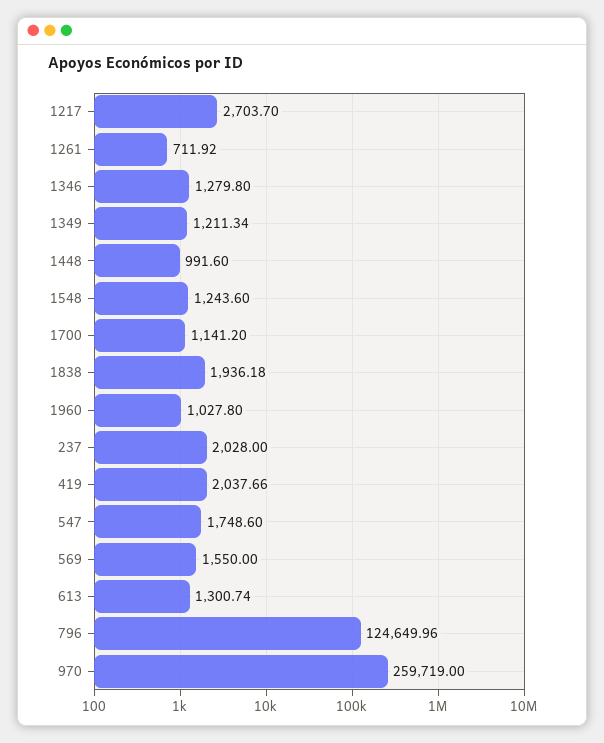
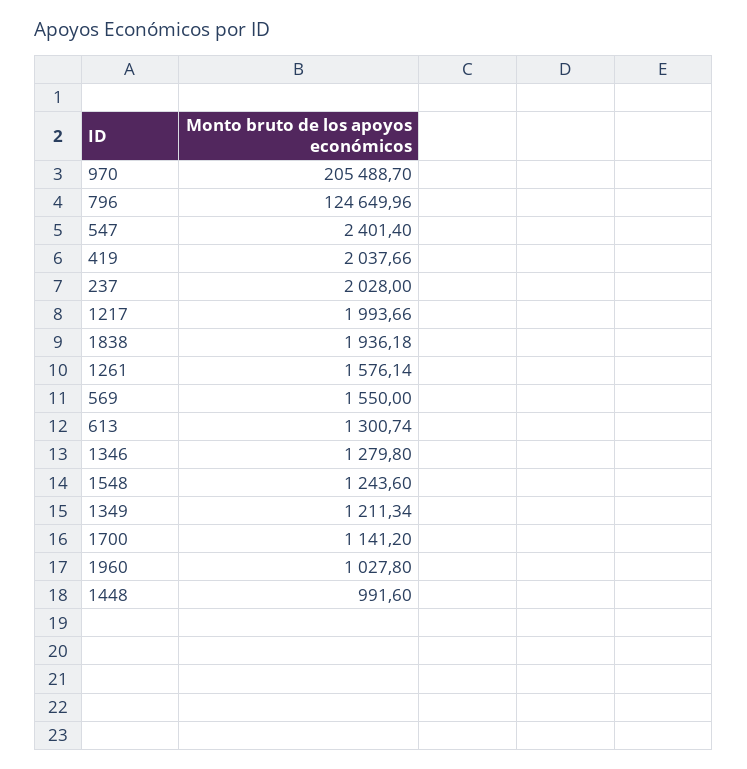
1217: 2703.7 -> 1993.66
1261: 711.92 -> 1576.14
547: 1748.6 -> 2401.4
970: 259719 -> 205488.7

